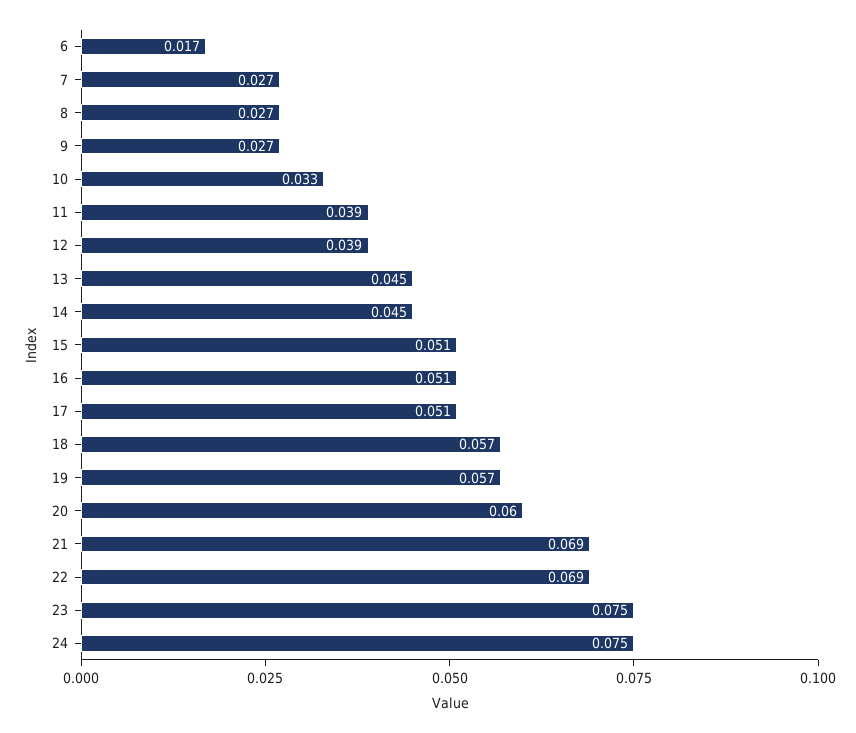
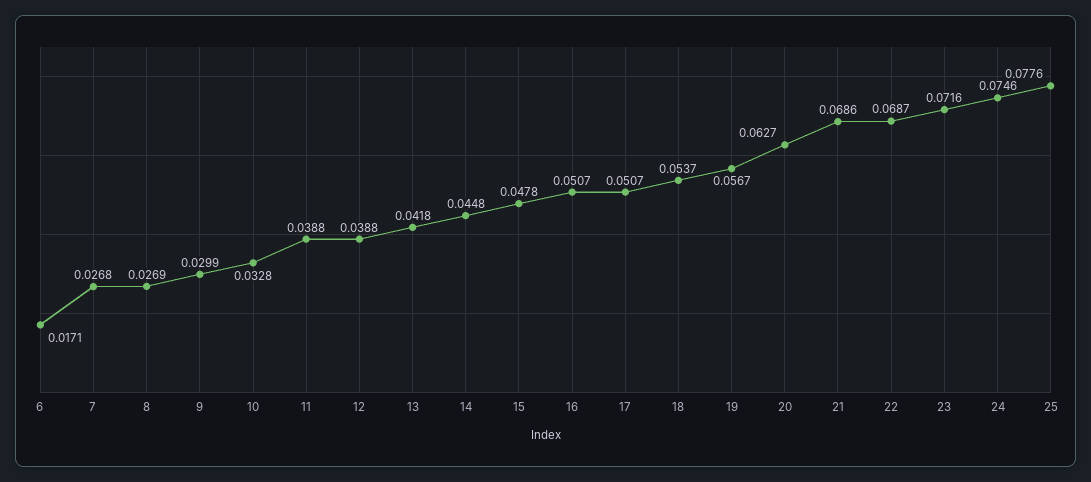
9: 0.027 -> 0.0299
13: 0.045 -> 0.0418
15: 0.051 -> 0.0478
18: 0.057 -> 0.0537
20: 0.06 -> 0.0627
23: 0.075 -> 0.0716
25: none -> 0.0776

